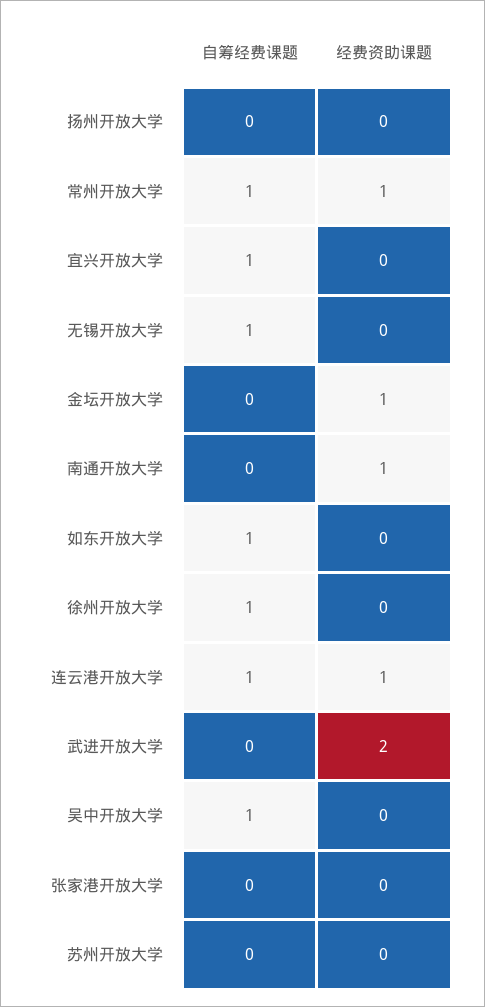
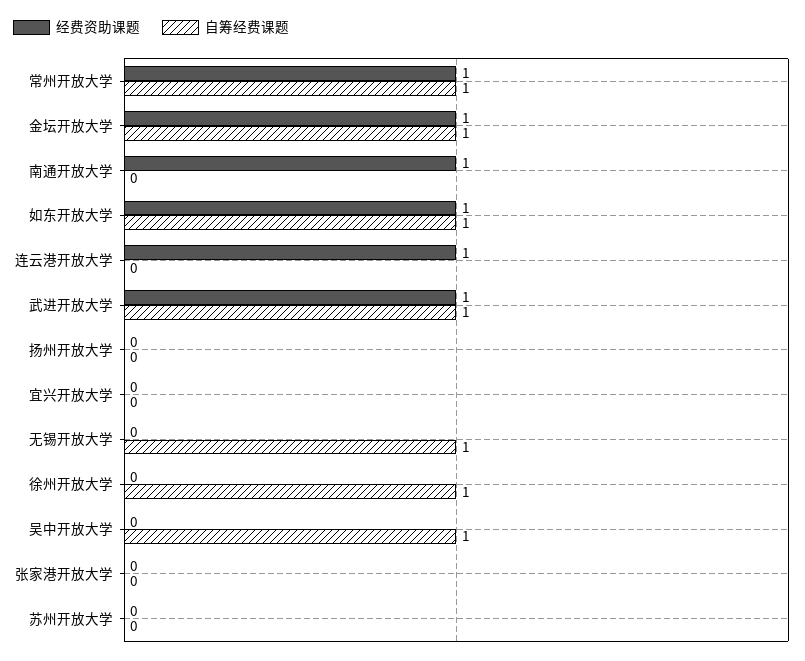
自筹经费课题, 宜兴开放大学: 1 -> 0
自筹经费课题, 金坛开放大学: 0 -> 1
经费资助课题, 如东开放大学: 0 -> 1
自筹经费课题, 连云港开放大学: 1 -> 0
自筹经费课题, 武进开放大学: 0 -> 1
经费资助课题, 武进开放大学: 2 -> 1

